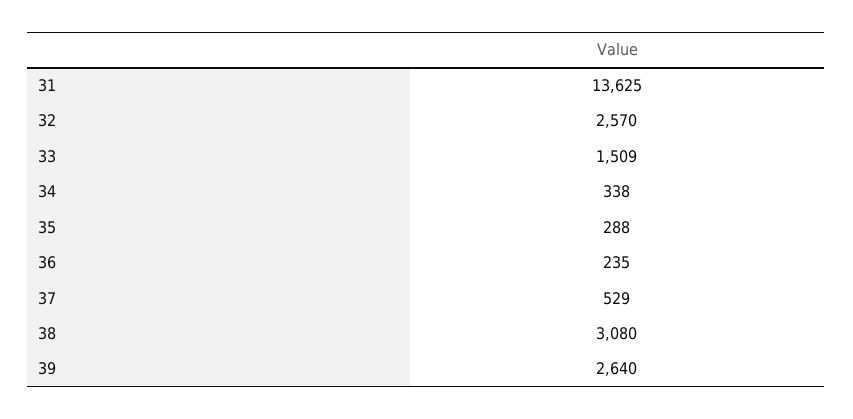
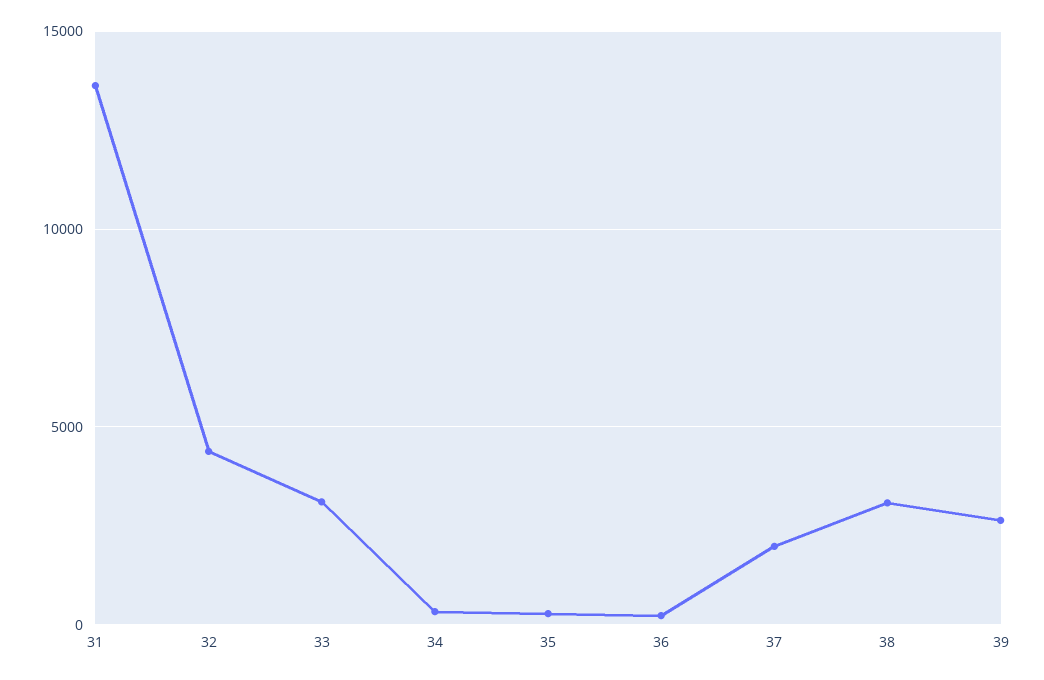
32: 2570 -> 4500
33: 1509 -> 3000
37: 529 -> 2000

